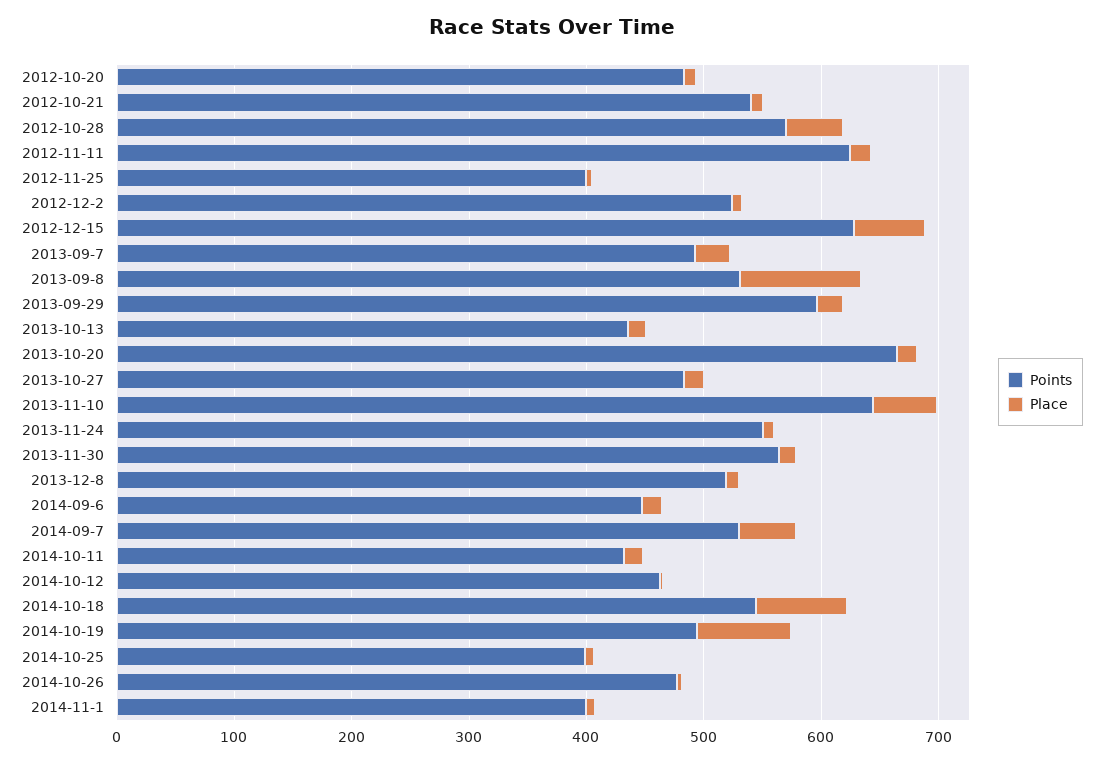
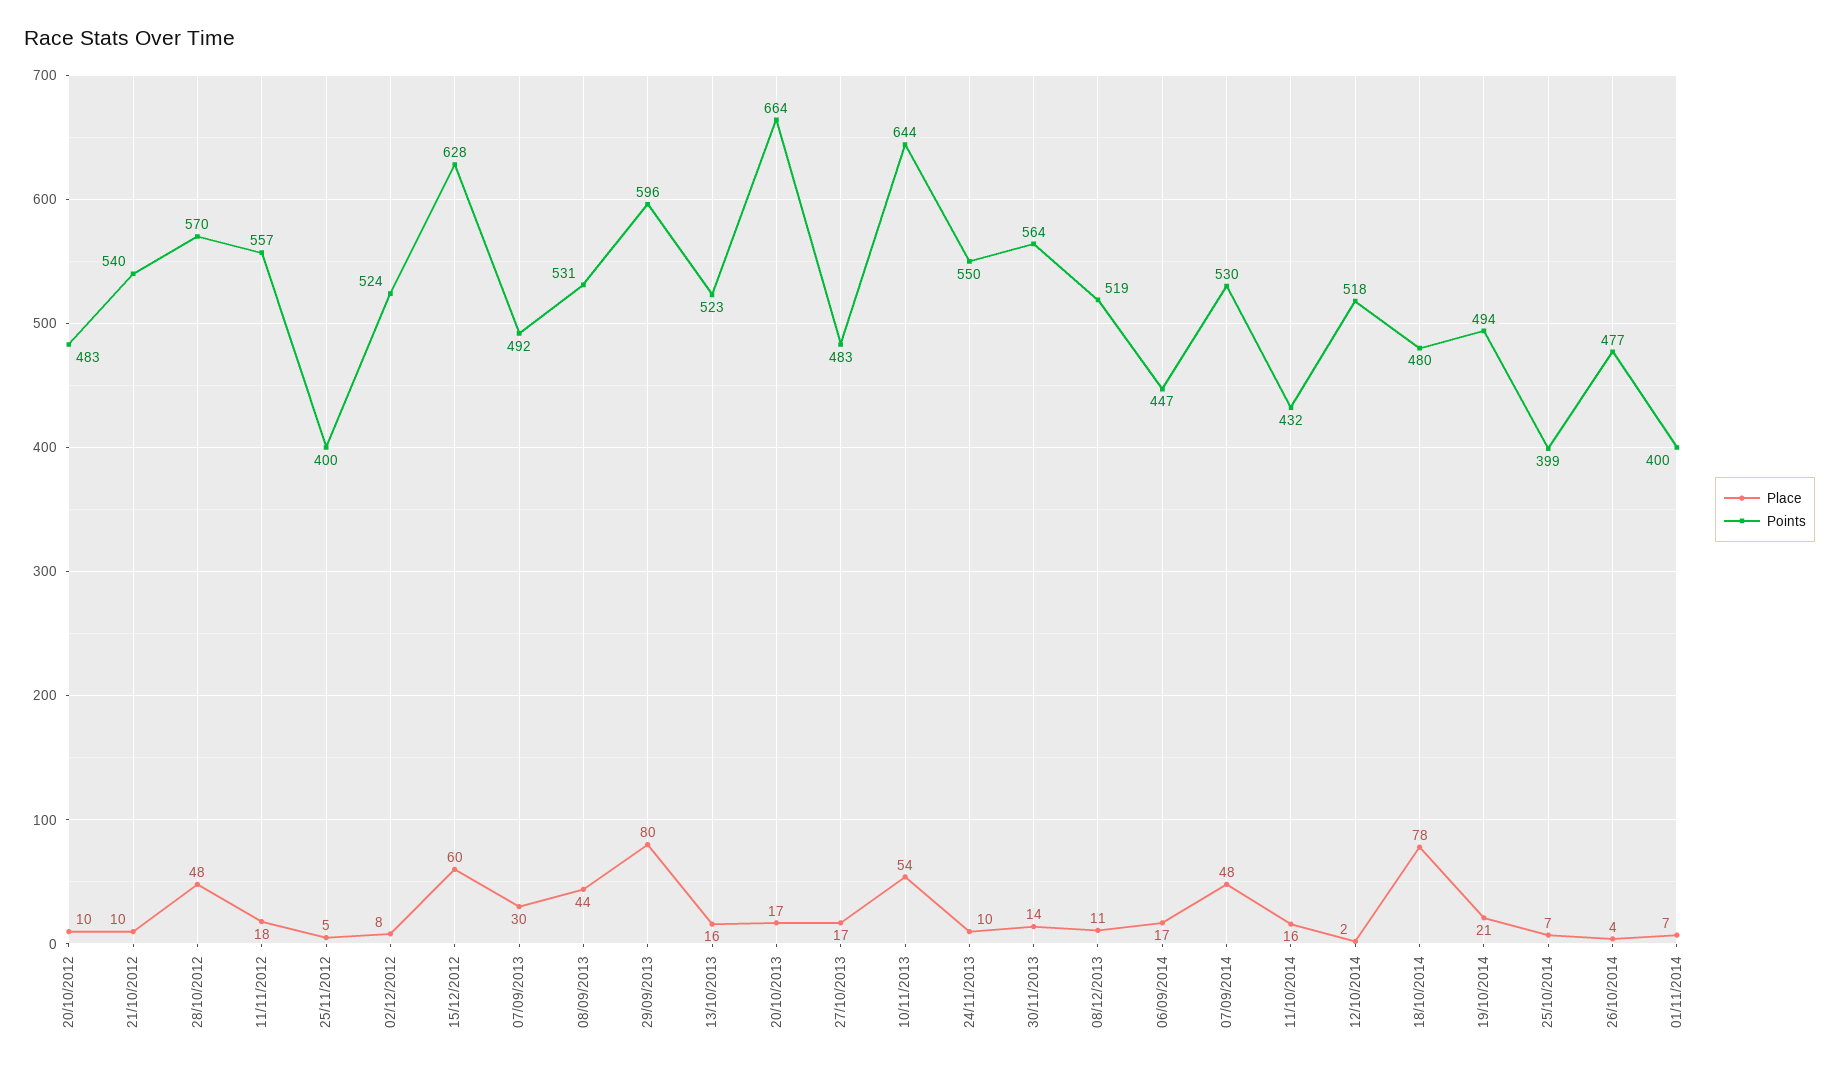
Points, 2012-11-11: 620 -> 557
Place, 2013-09-8: 100 -> 44
Place, 2013-09-29: 20 -> 80
Points, 2013-10-13: 440 -> 523
Points, 2014-10-12: 460 -> 518
Points, 2014-10-18: 540 -> 480
Place, 2014-10-19: 80 -> 21

